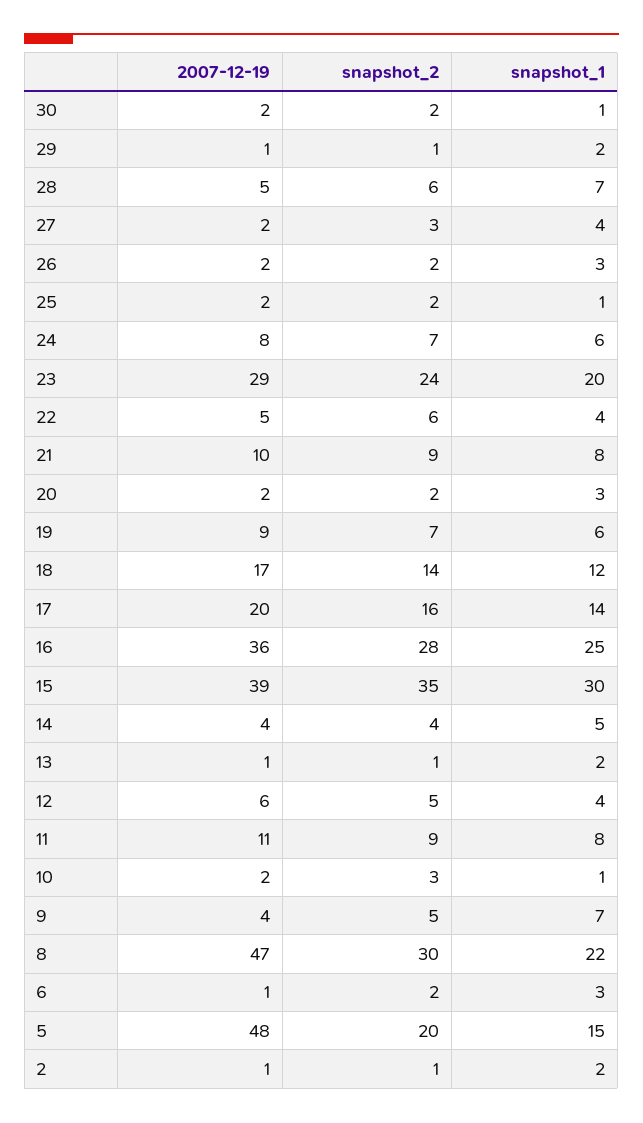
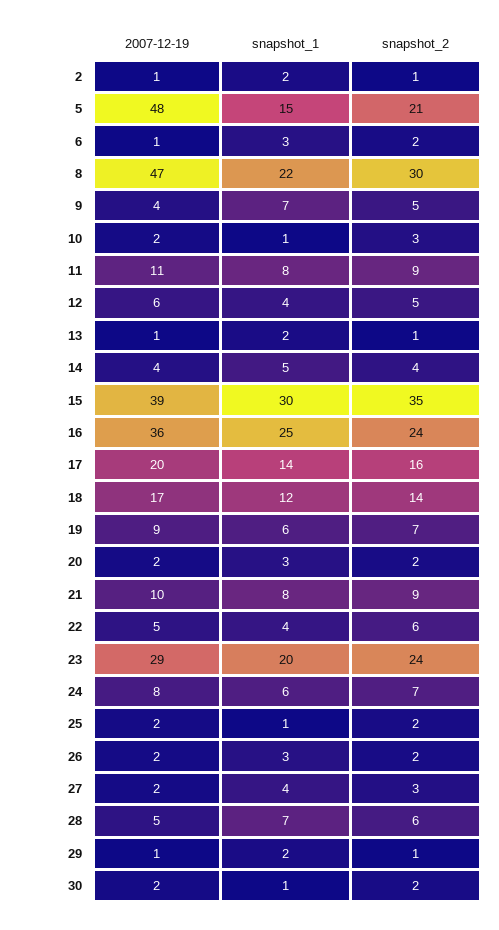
snapshot_2, 16: 28 -> 24
snapshot_2, 5: 20 -> 21

